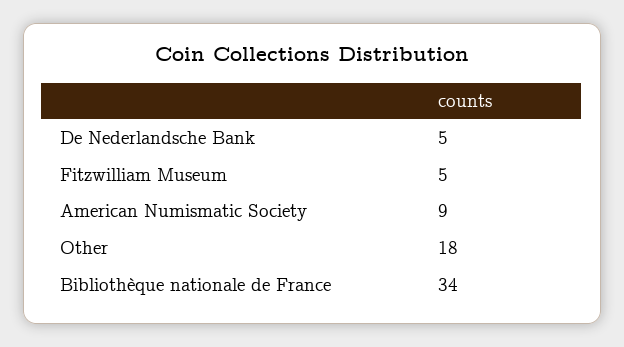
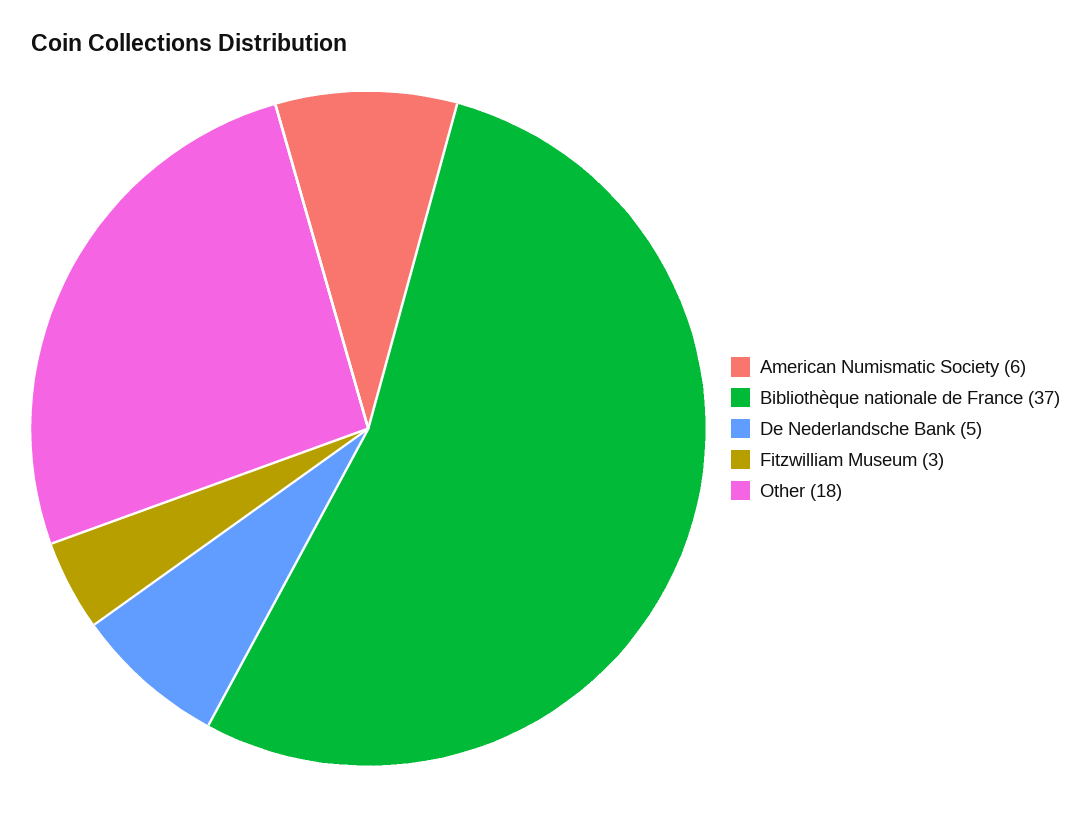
Fitzwilliam Museum: 5 -> 3
American Numismatic Society: 9 -> 6
Bibliothèque nationale de France: 34 -> 37

